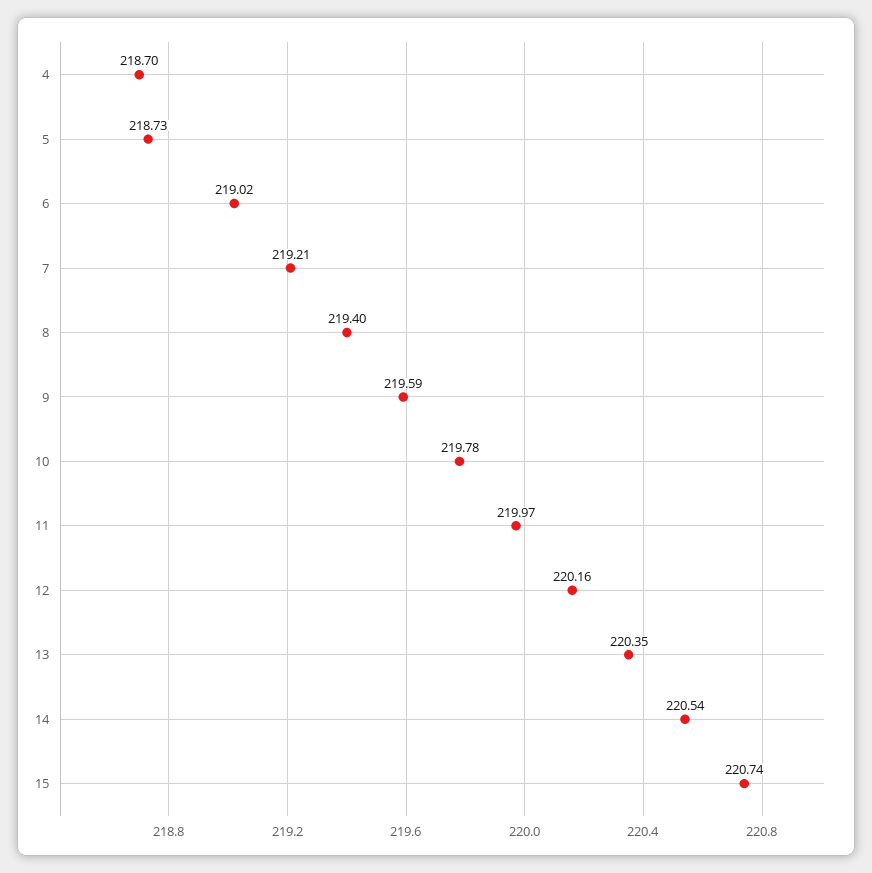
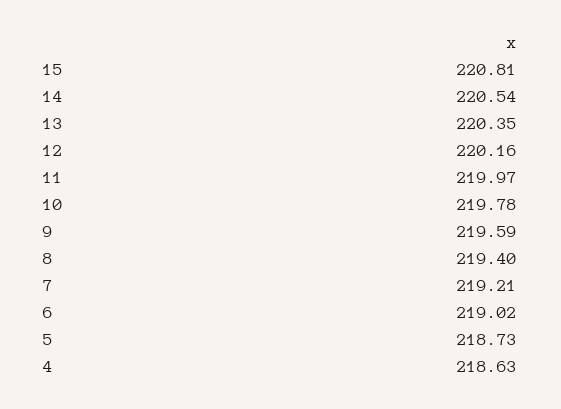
4: 218.7 -> 218.63
15: 220.74 -> 220.81

